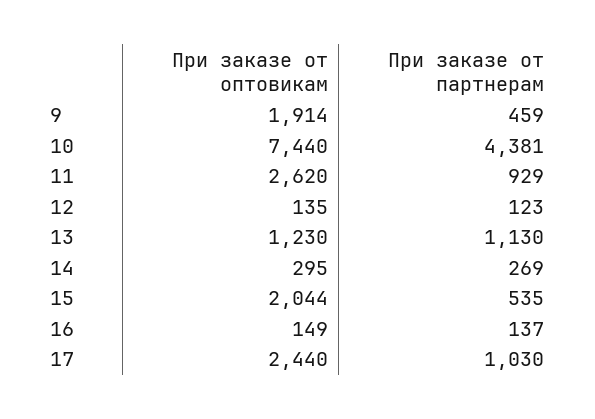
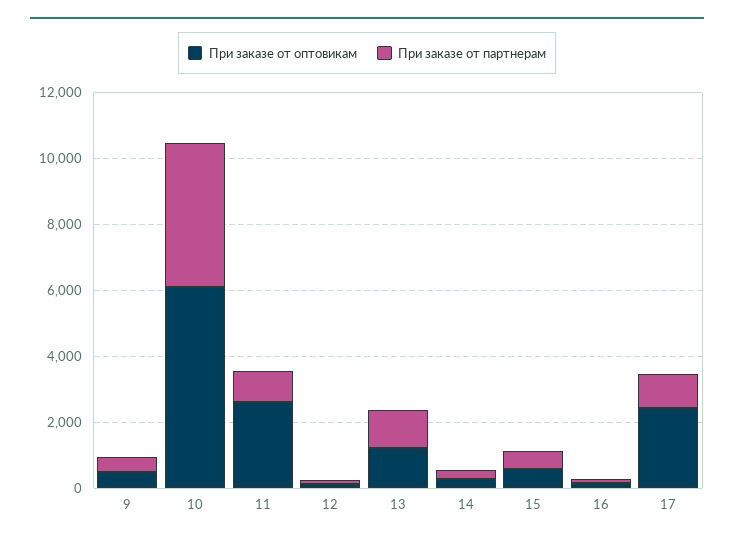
При заказе от оптовикам, 9: 1914 -> 500
При заказе от оптовикам, 10: 7440 -> 6000
При заказе от оптовикам, 15: 2044 -> 500

